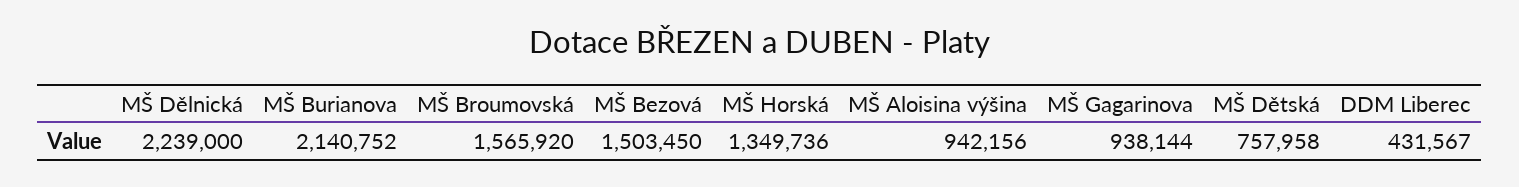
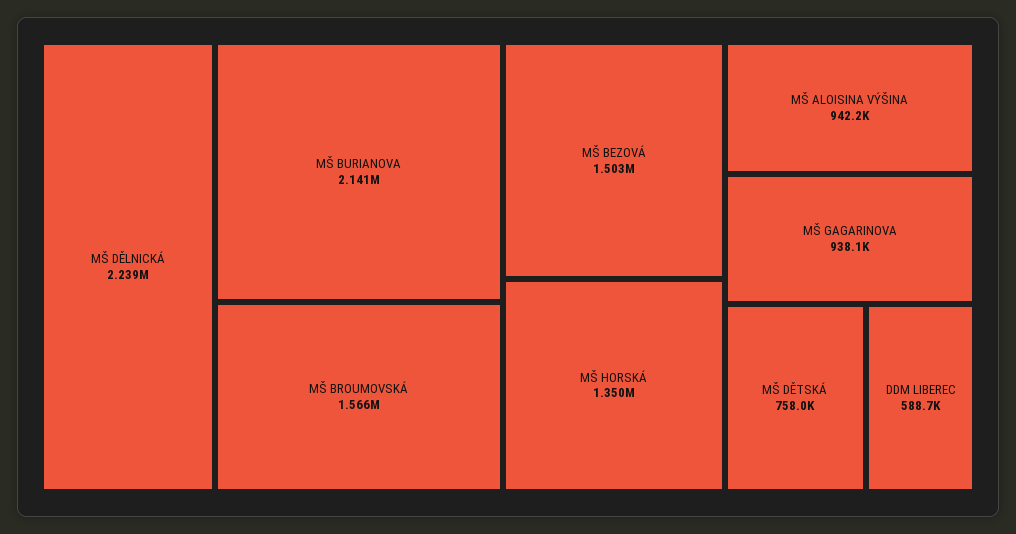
DDM Liberec: 431567 -> 588700

